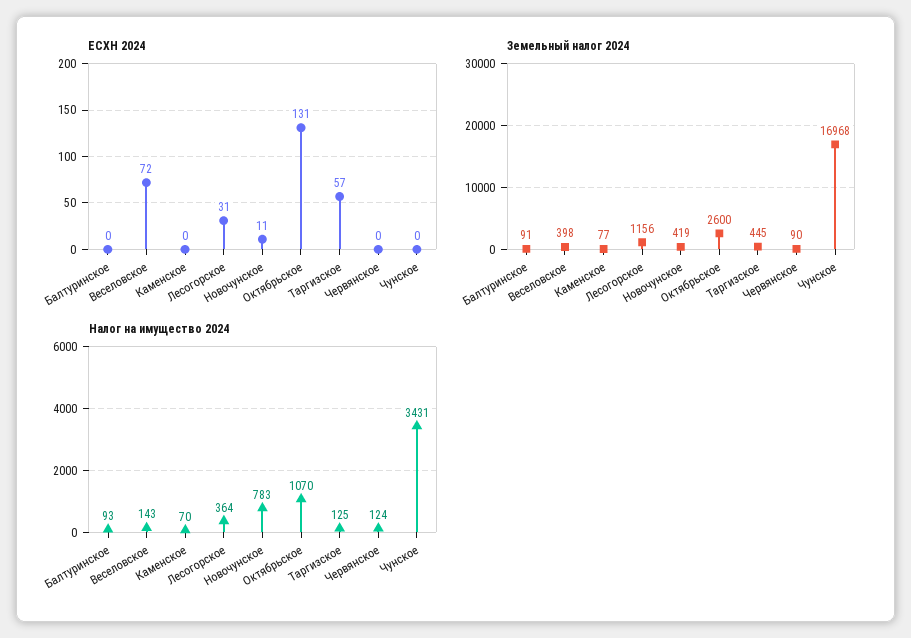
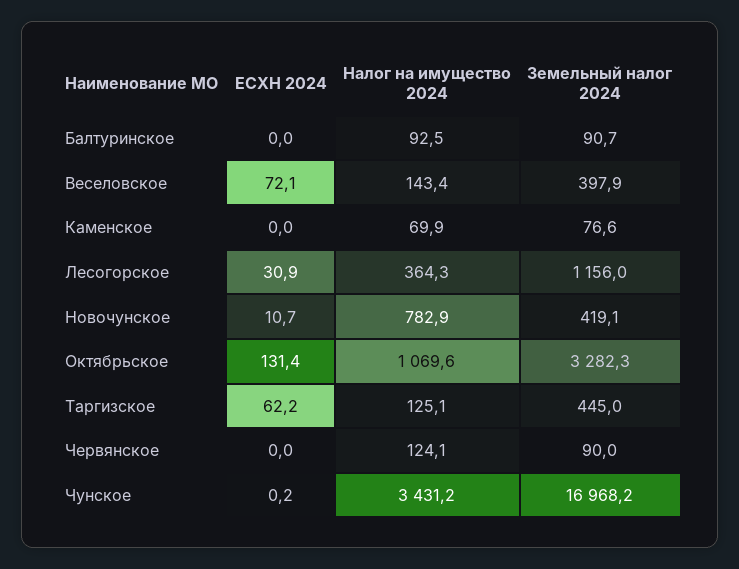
ЕСХН 2024, Таргизское: 57 -> 62.2
Земельный налог 2024, Октябрьское: 2600 -> 3282.3

